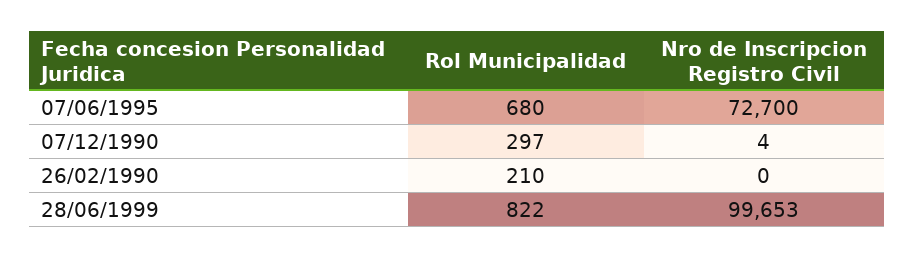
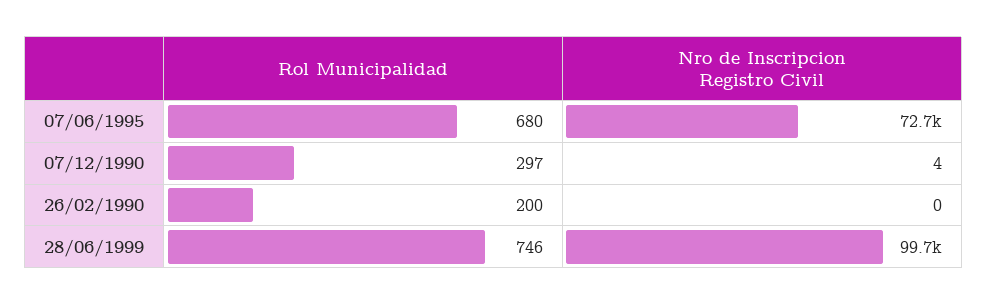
Rol Municipalidad, 26/02/1990: 210 -> 200
Rol Municipalidad, 28/06/1999: 822 -> 746

